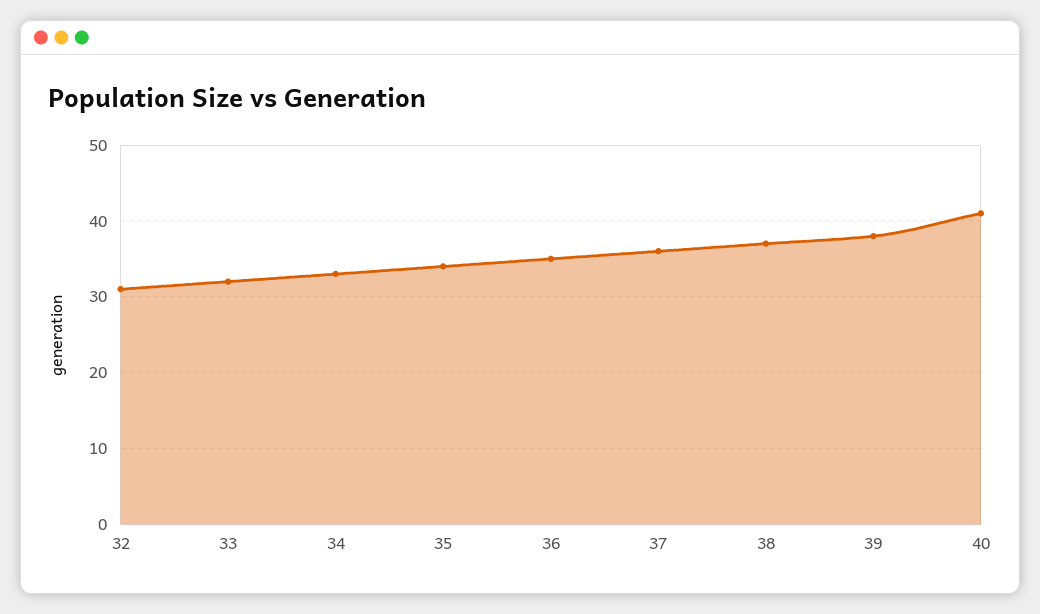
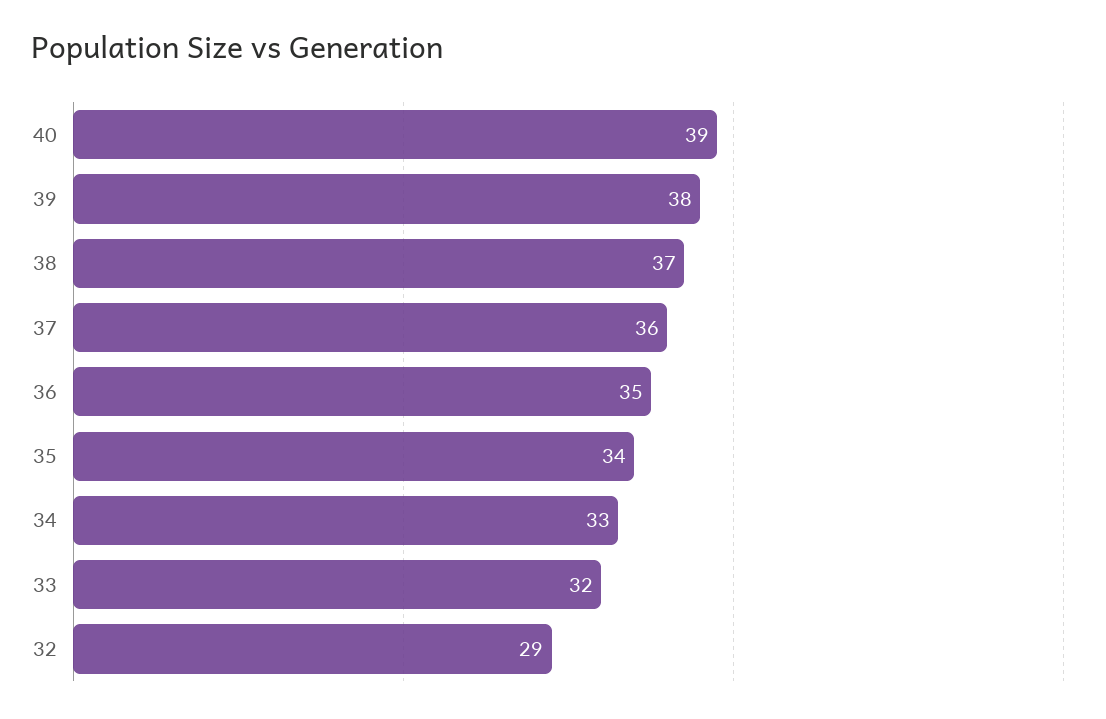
32: 31 -> 29
40: 41 -> 39

